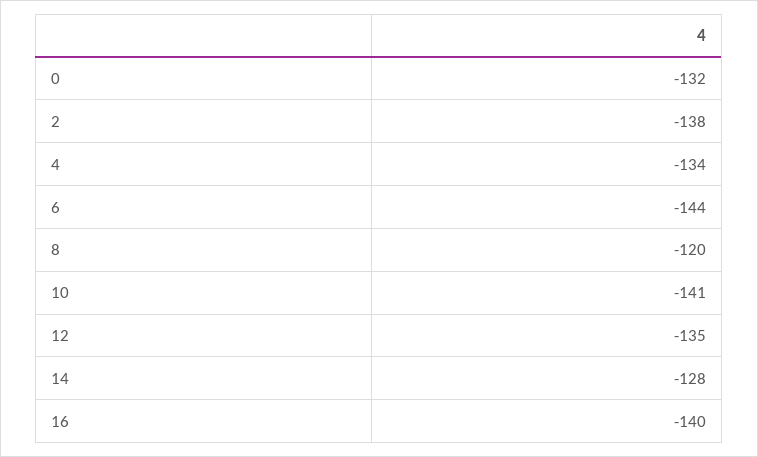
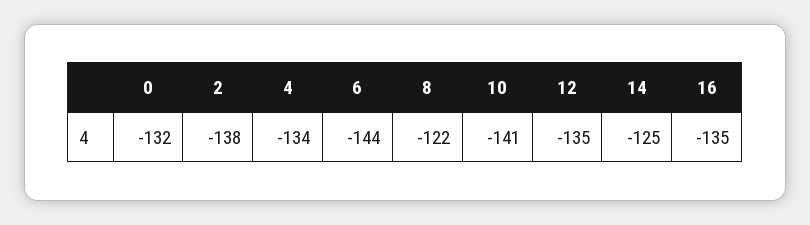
8: -120 -> -122
14: -128 -> -125
16: -140 -> -135

